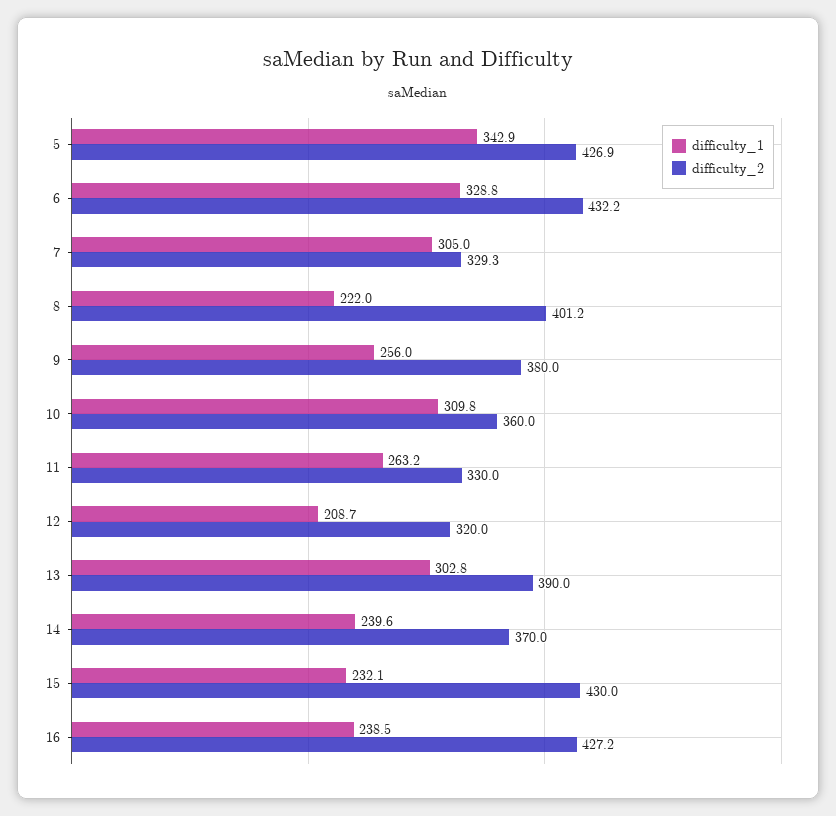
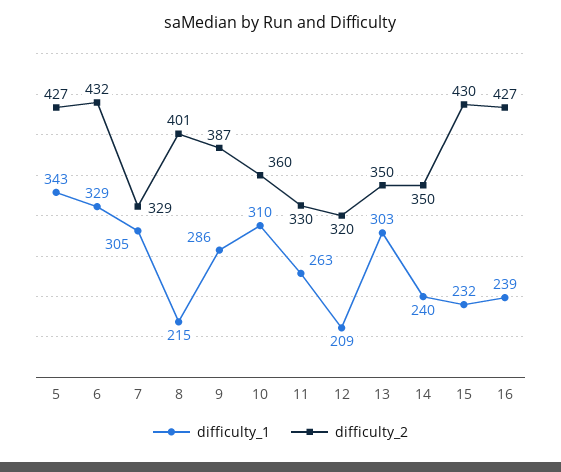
difficulty_1, 8: 222 -> 215
difficulty_1, 9: 256 -> 286
difficulty_2, 9: 380 -> 387
difficulty_2, 13: 390 -> 350
difficulty_2, 14: 370 -> 350

